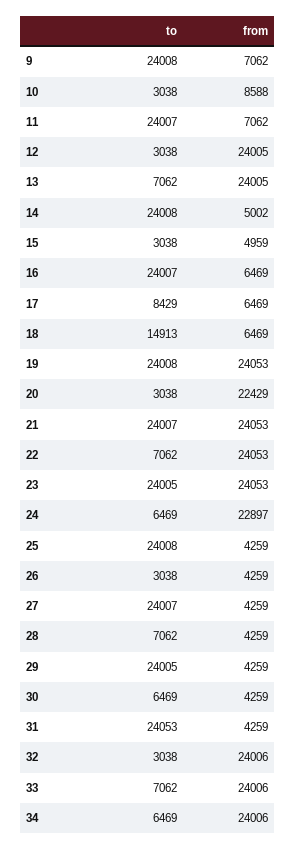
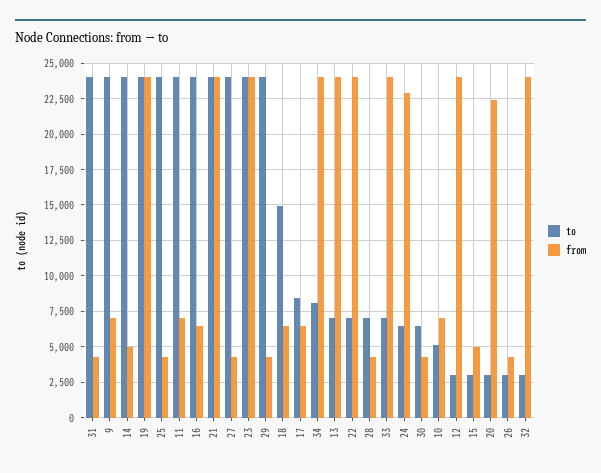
to, 10: 3038 -> 5000
from, 10: 8588 -> 7000
to, 34: 6469 -> 8000

